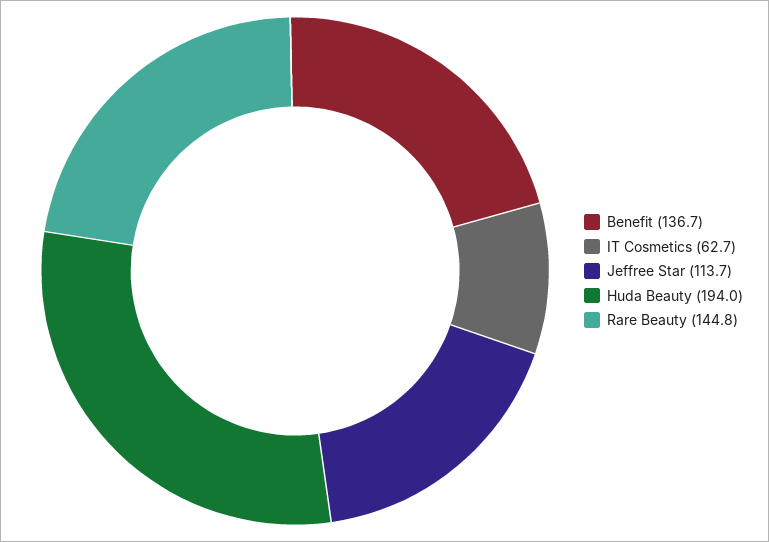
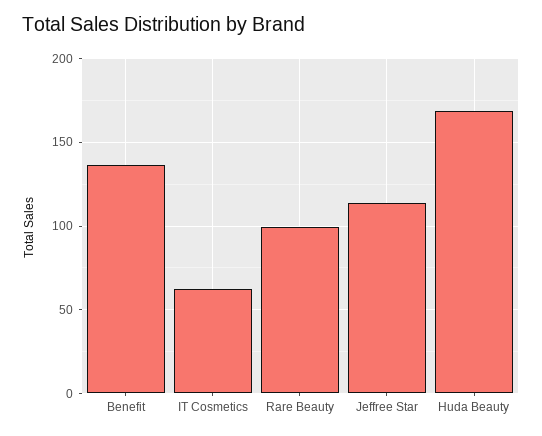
Huda Beauty: 194 -> 170
Rare Beauty: 144.8 -> 100

